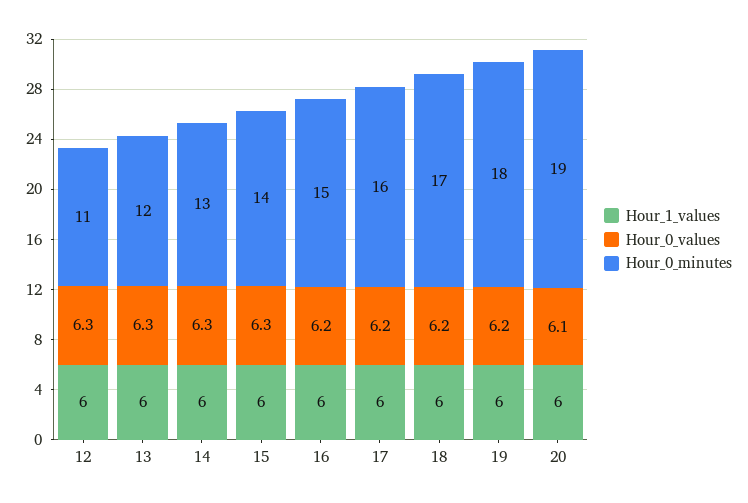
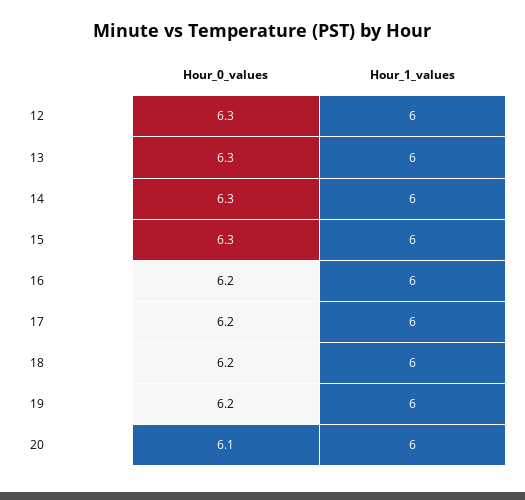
Hour_0_minutes, 12: 11 -> none
Hour_0_minutes, 13: 12 -> none
Hour_0_minutes, 14: 13 -> none
Hour_0_minutes, 15: 14 -> none
Hour_0_minutes, 16: 15 -> none
Hour_0_minutes, 17: 16 -> none
Hour_0_minutes, 18: 17 -> none
Hour_0_minutes, 19: 18 -> none
Hour_0_minutes, 20: 19 -> none

